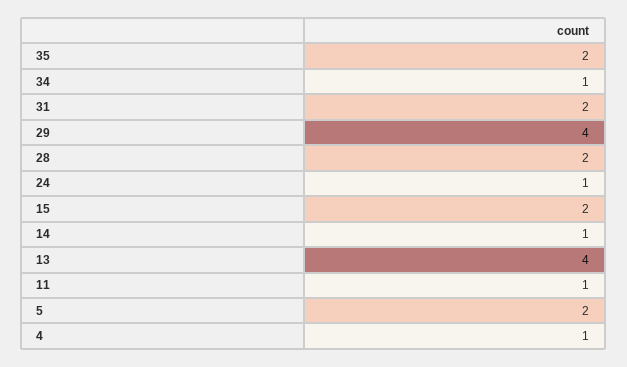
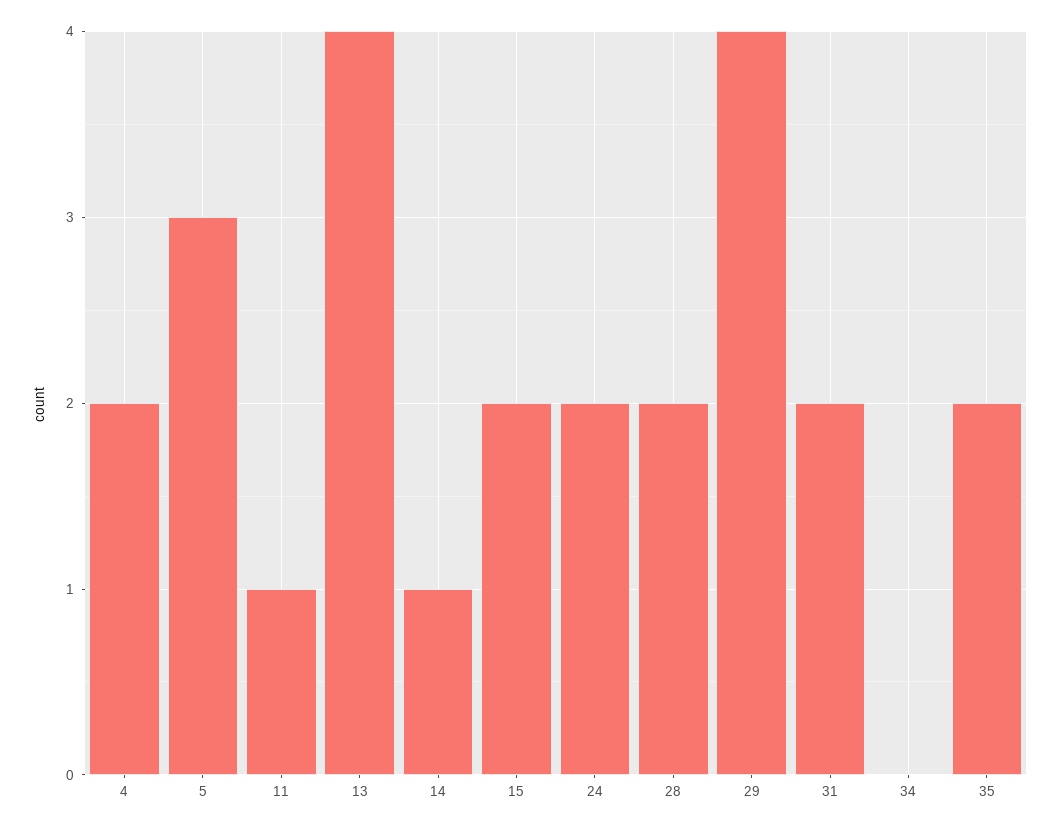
34: 1 -> 0
24: 1 -> 2
5: 2 -> 3
4: 1 -> 2

